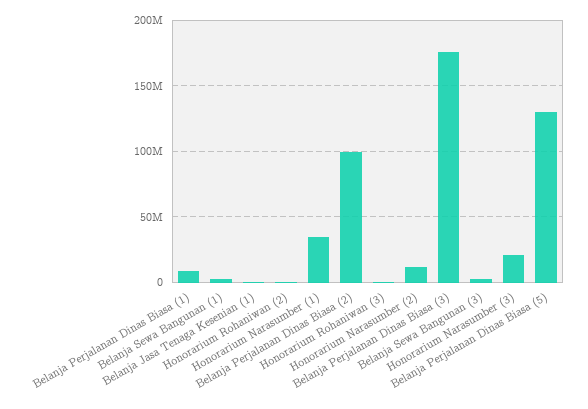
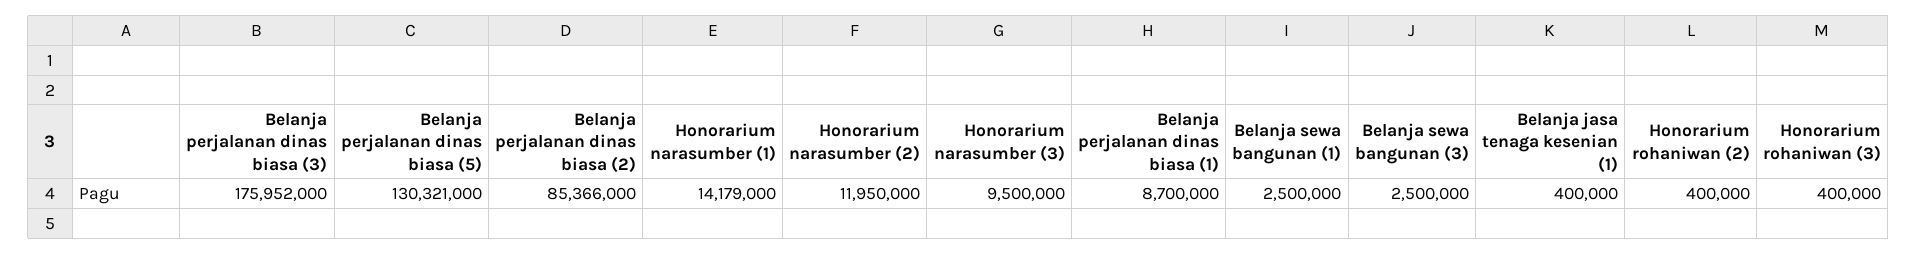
Honorarium Narasumber (1): 35000000 -> 14179000
Belanja Perjalanan Dinas Biasa (2): 100000000 -> 85366000
Honorarium Narasumber (3): 20000000 -> 9500000

